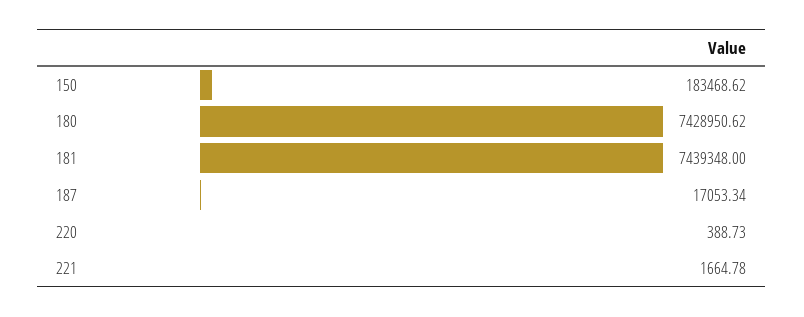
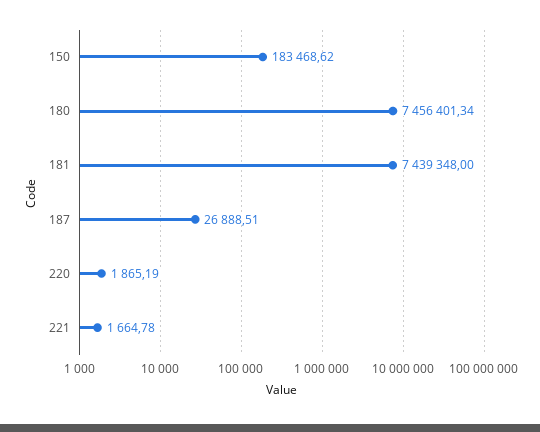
180: 7428950.62 -> 7456401.34
187: 17053.34 -> 26888.51
220: 388.73 -> 1865.19

